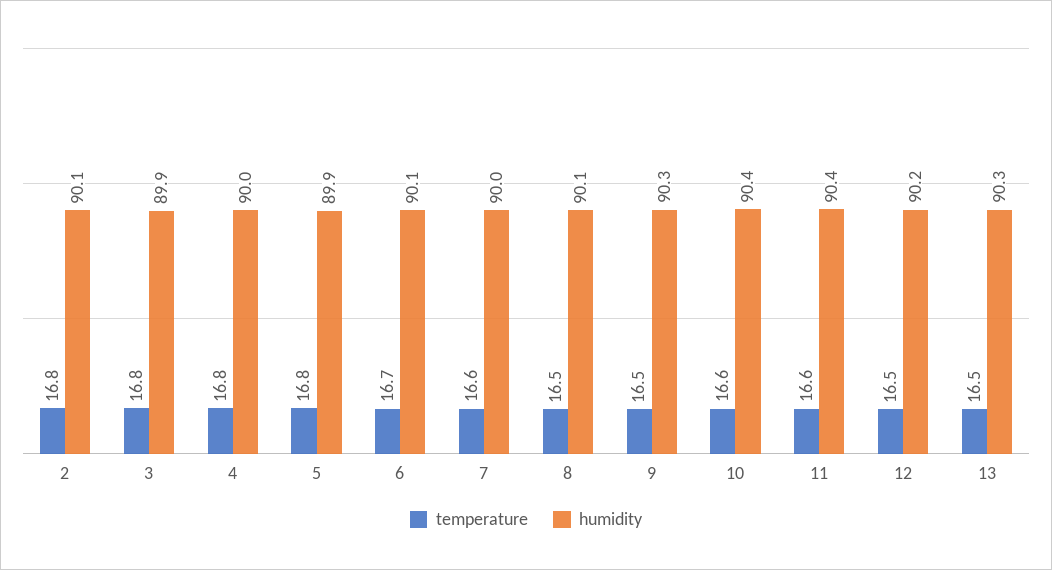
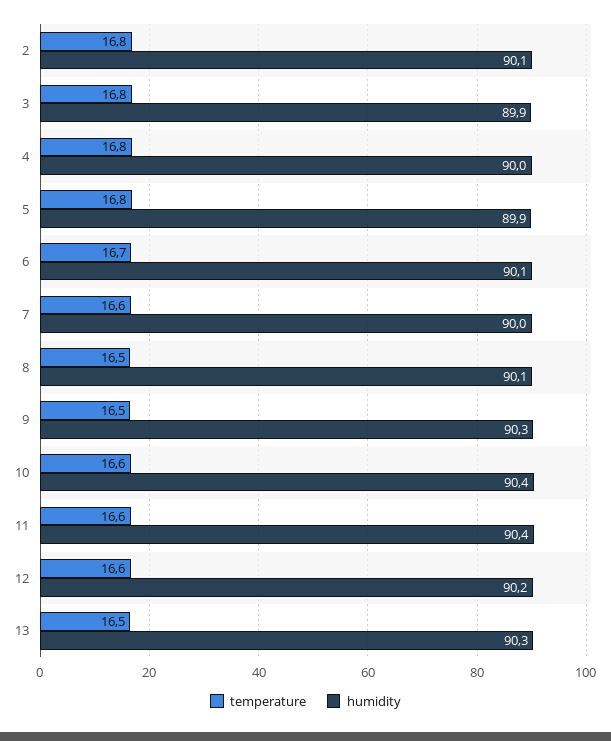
temperature, 12: 16.5 -> 16.6

